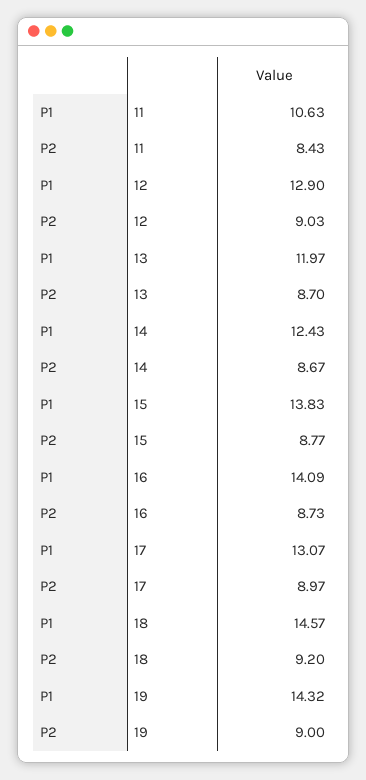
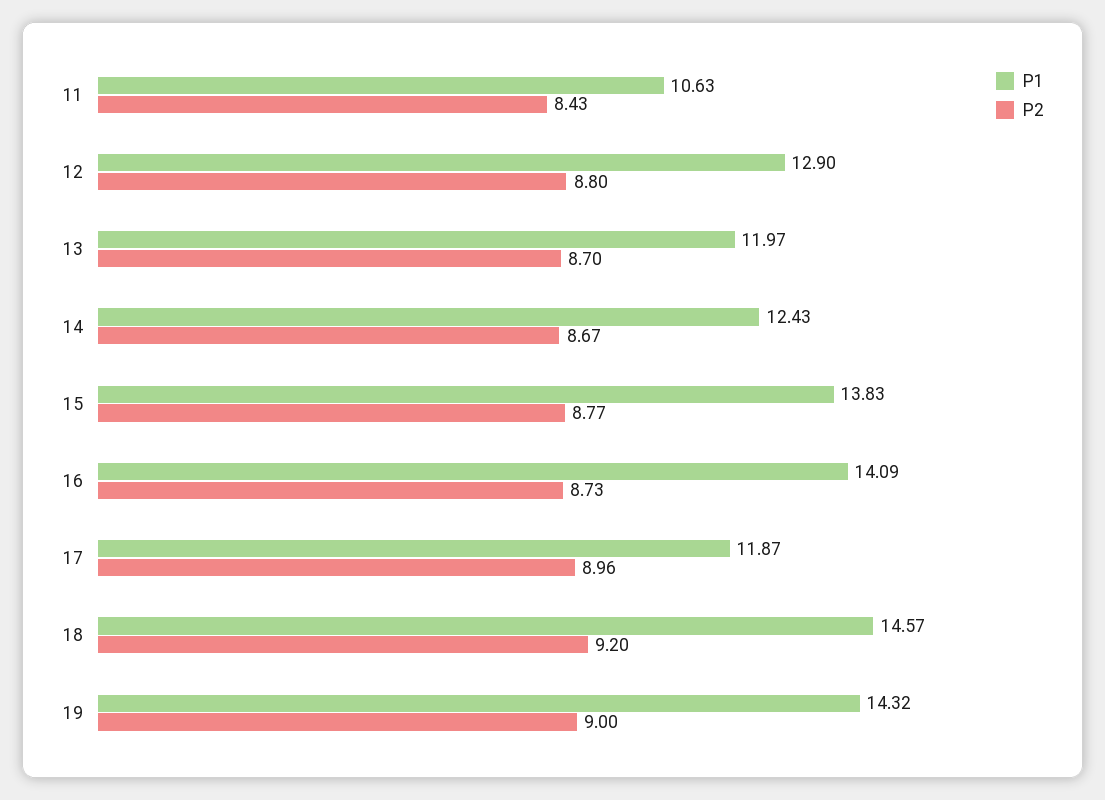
P2, 12: 9.03 -> 8.8
P1, 17: 13.07 -> 11.87
P2, 17: 8.97 -> 8.96

